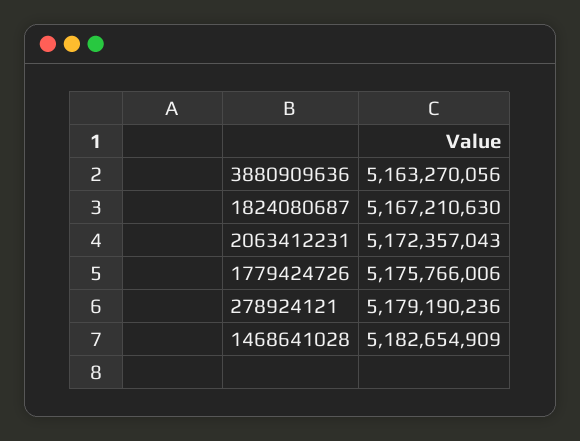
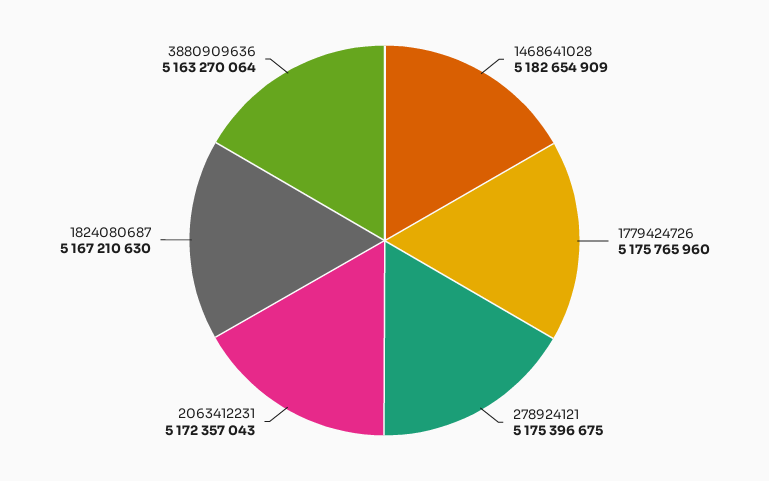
3880909636: 5163270056 -> 5163270064
1779424726: 5175766006 -> 5175765960
278924121: 5179190236 -> 5175396675

